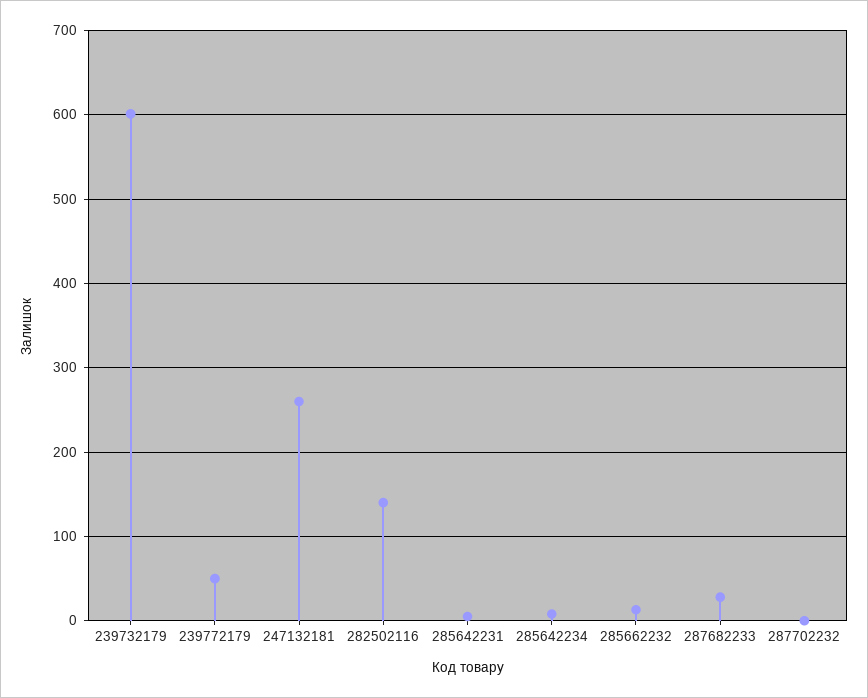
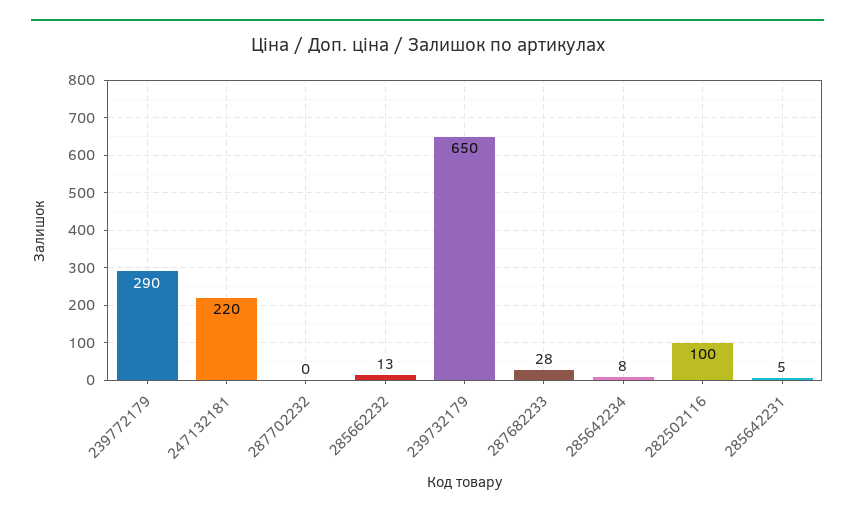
239732179: 600 -> 650
239772179: 50 -> 290
247132181: 260 -> 220
282502116: 140 -> 100

